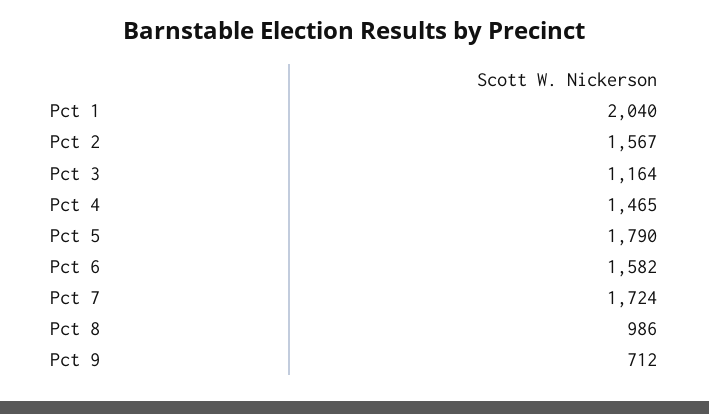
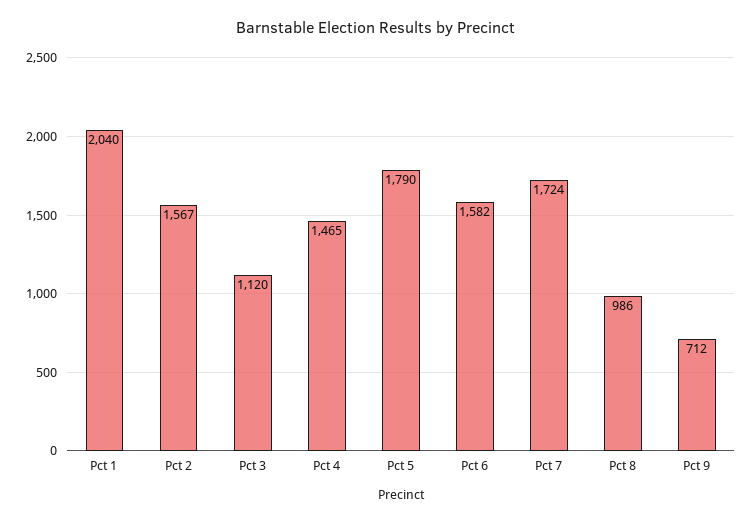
Pct 3: 1164 -> 1120

